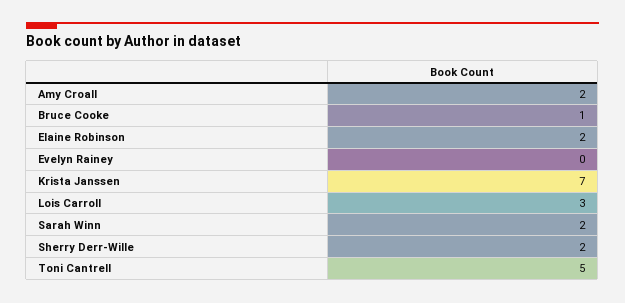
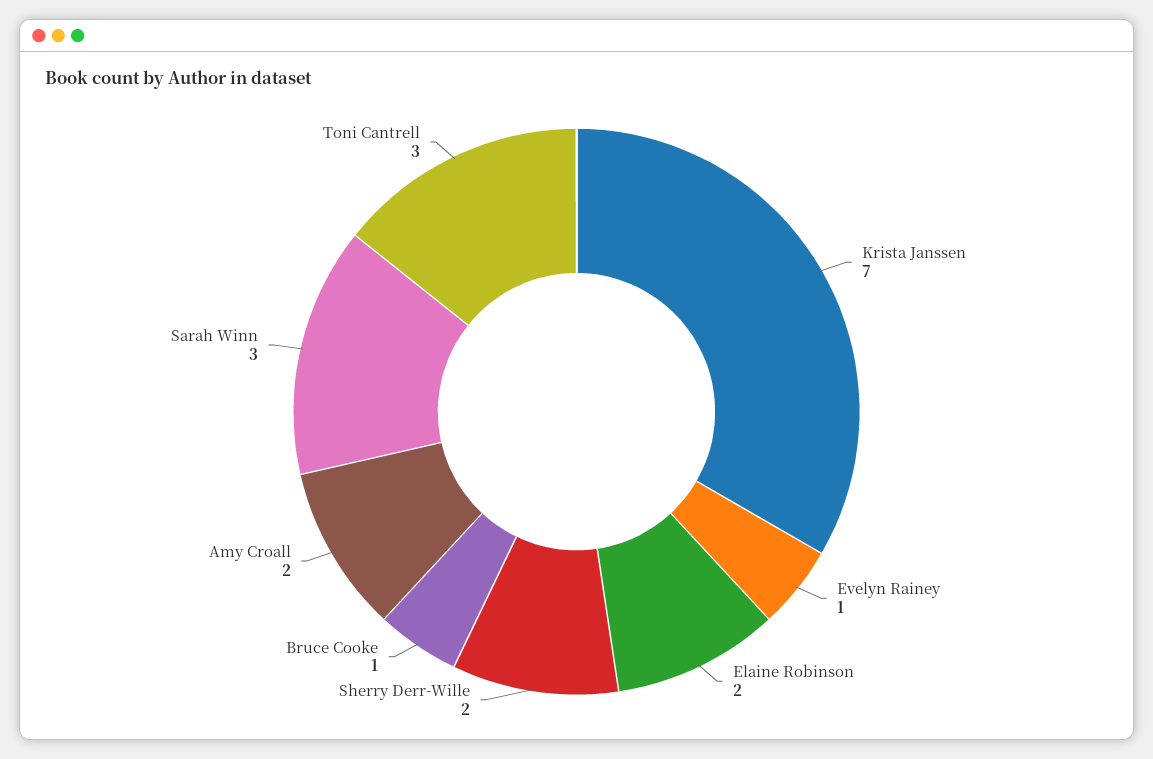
Evelyn Rainey: 0 -> 1
Lois Carroll: 3 -> none
Sarah Winn: 2 -> 3
Toni Cantrell: 5 -> 3

